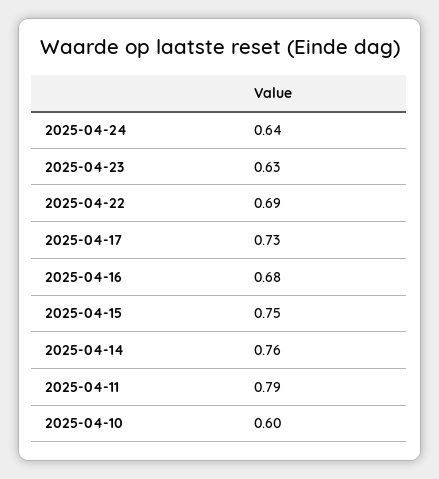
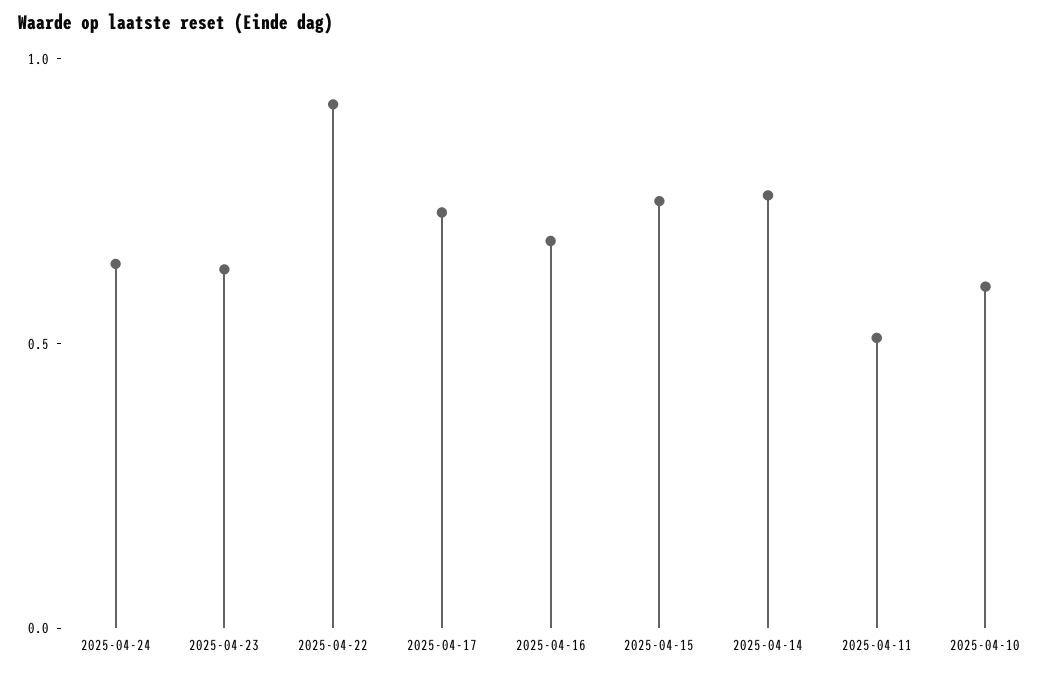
2025-04-22: 0.69 -> 0.9
2025-04-11: 0.79 -> 0.5

